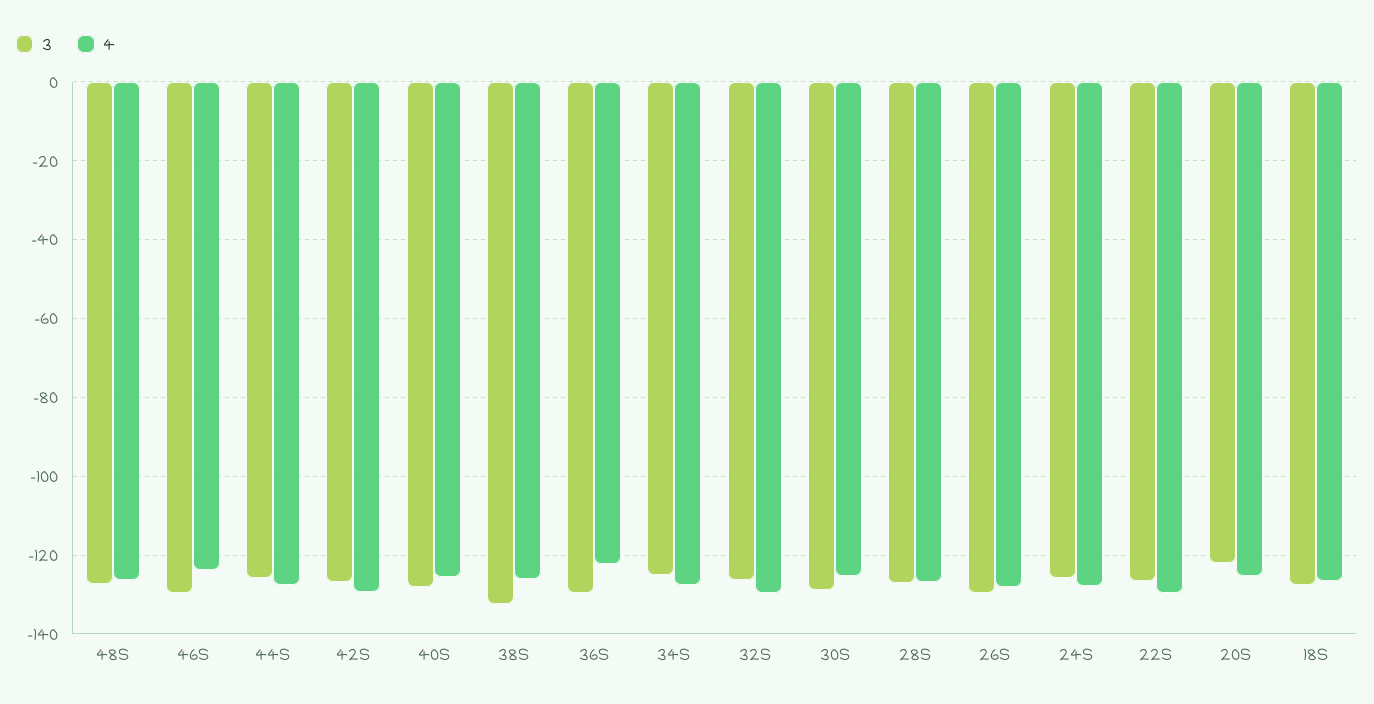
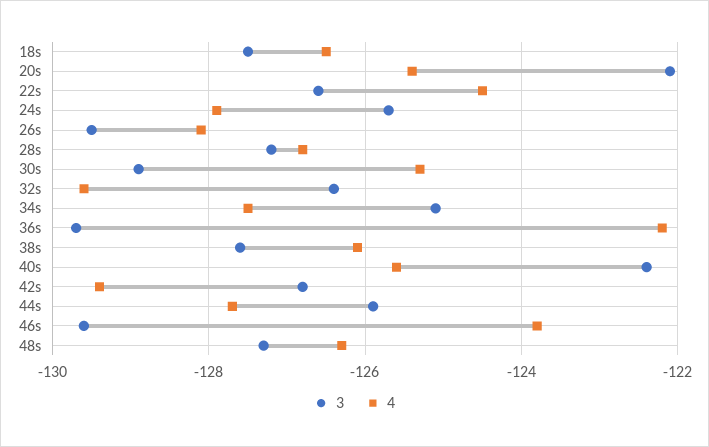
3, 40S: -128 -> -122.5
3, 38S: -132 -> -127.5
4, 22S: -130 -> -124.5

